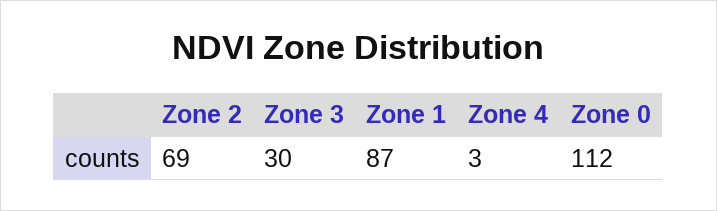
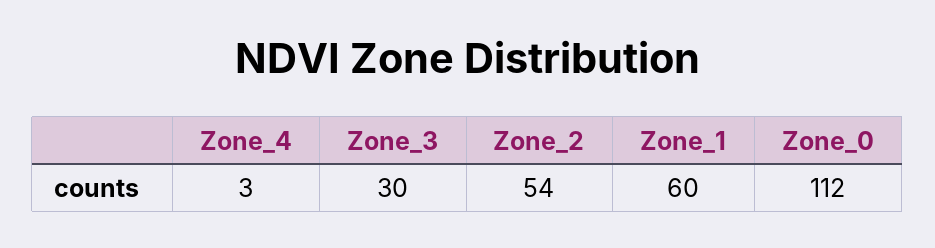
Zone 2: 69 -> 54
Zone 1: 87 -> 60

